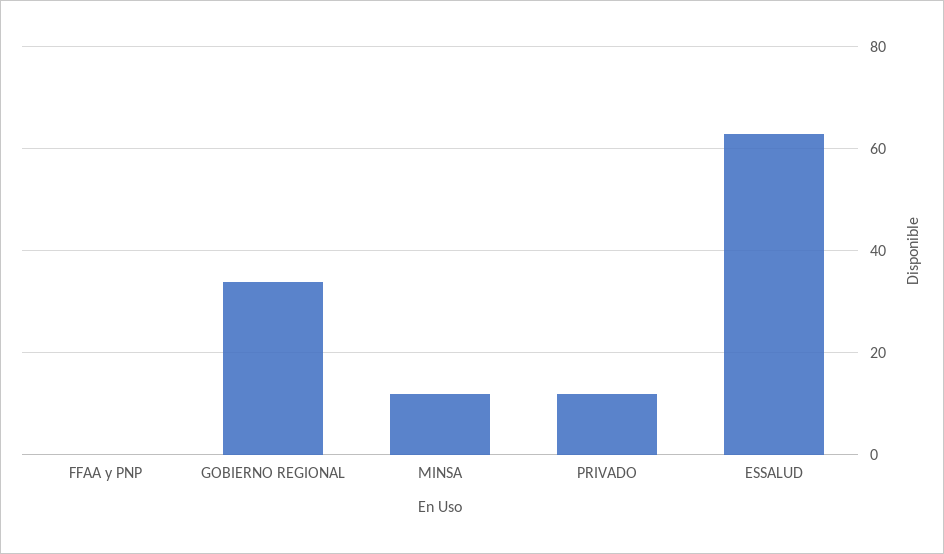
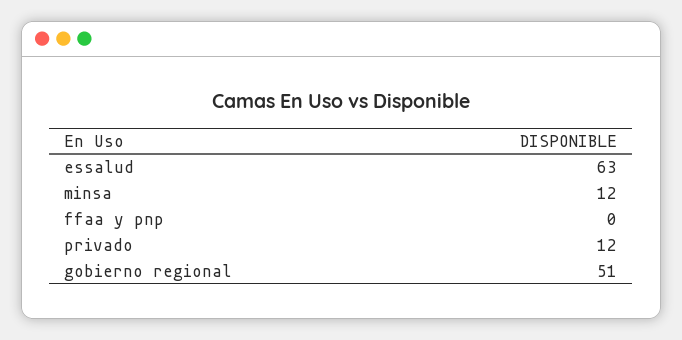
GOBIERNO REGIONAL: 35 -> 51

